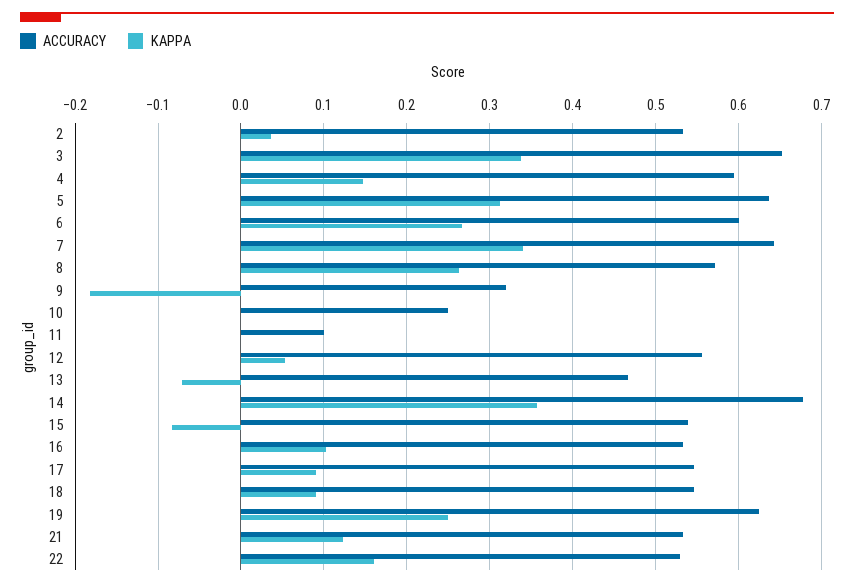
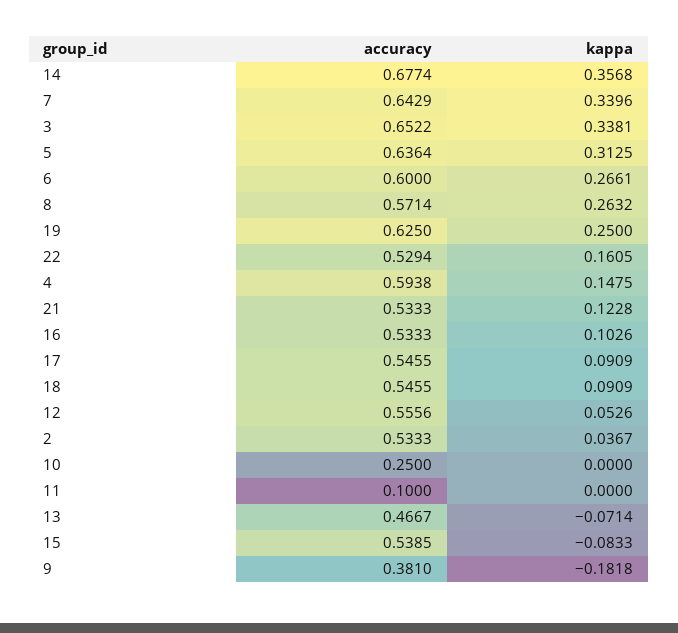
ACCURACY, 9: 0.32 -> 0.381

